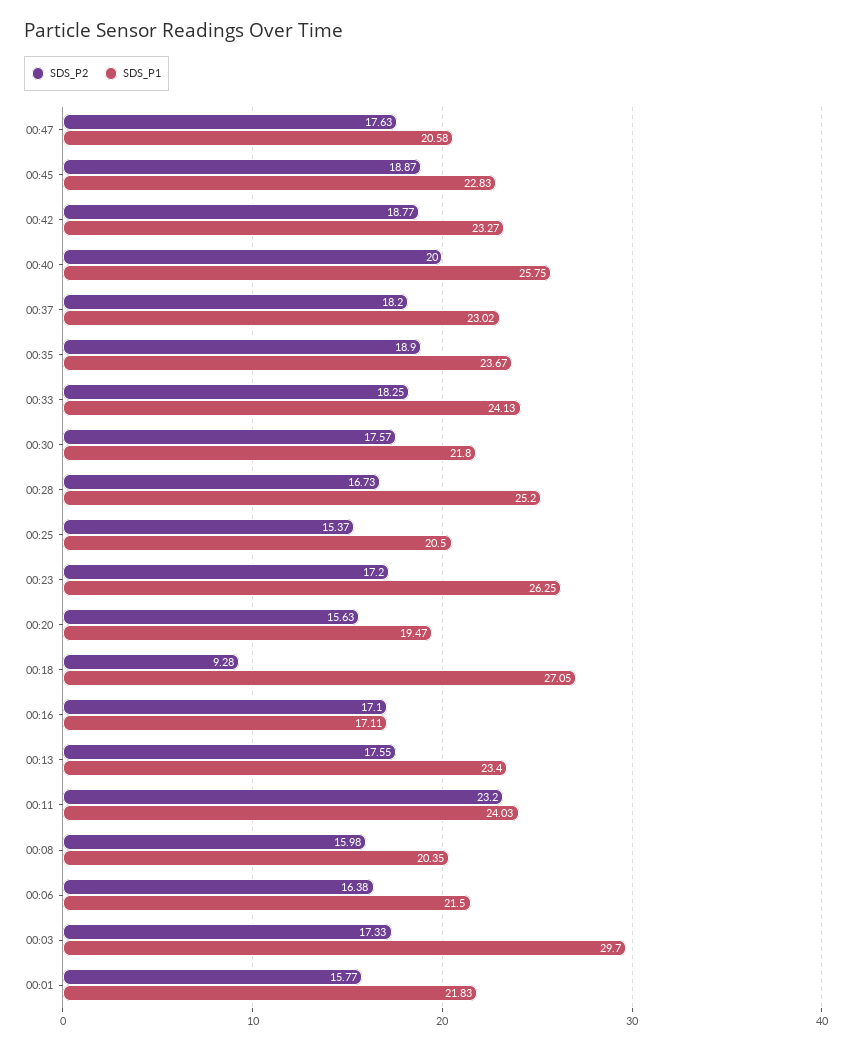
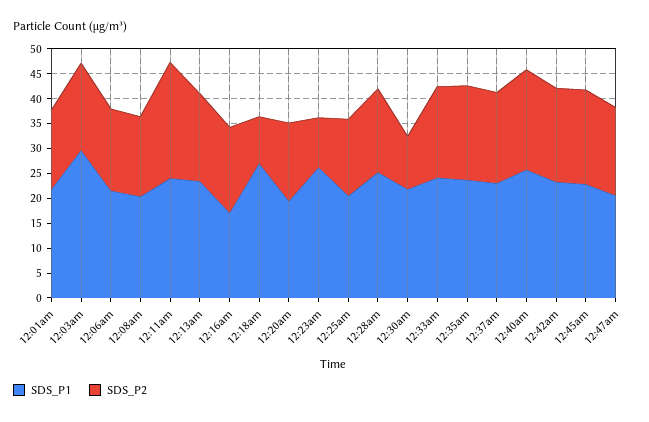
SDS_P2, 00:30: 17.57 -> 10
SDS_P2, 00:23: 17.2 -> 10

